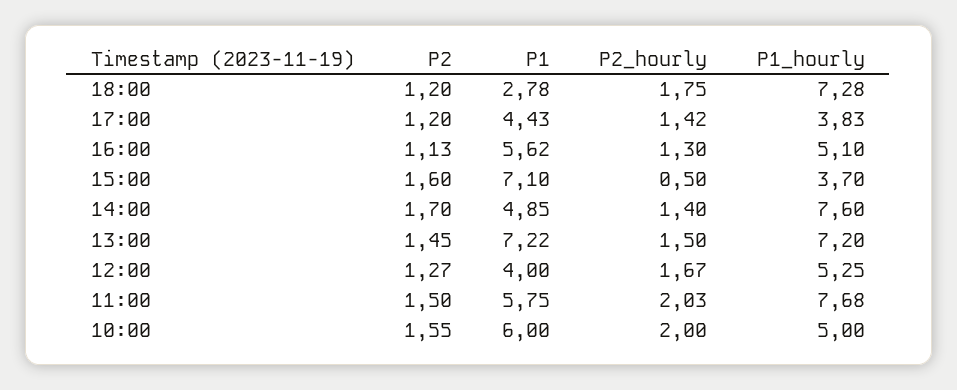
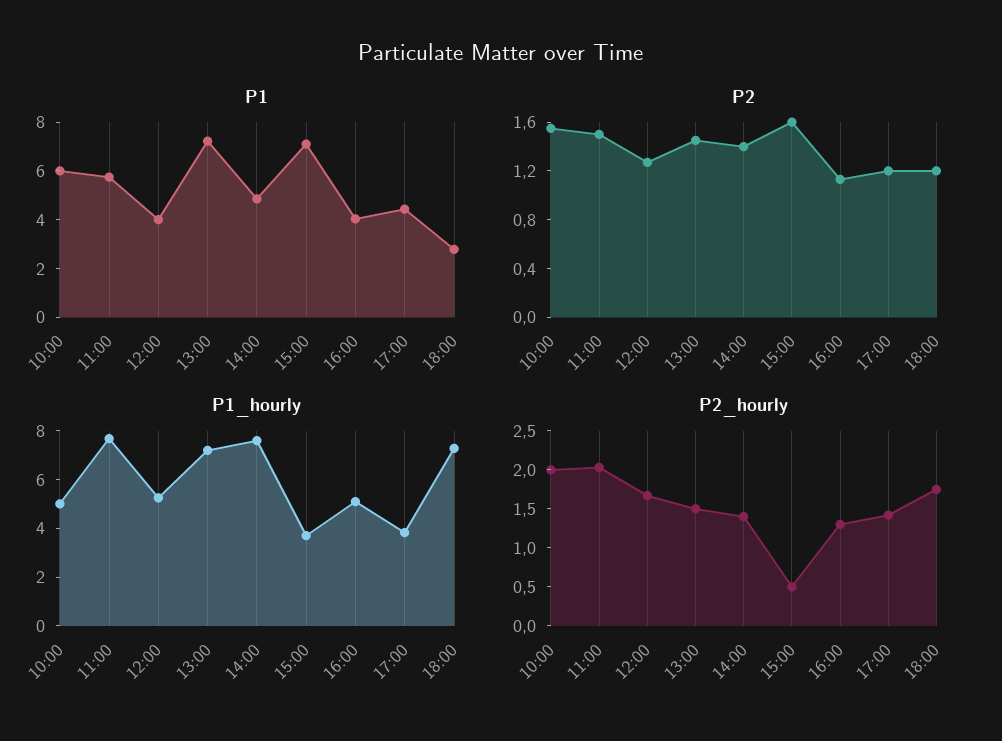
P1, 16:00: 5.62 -> 4
P2, 14:00: 1.7 -> 1.4

